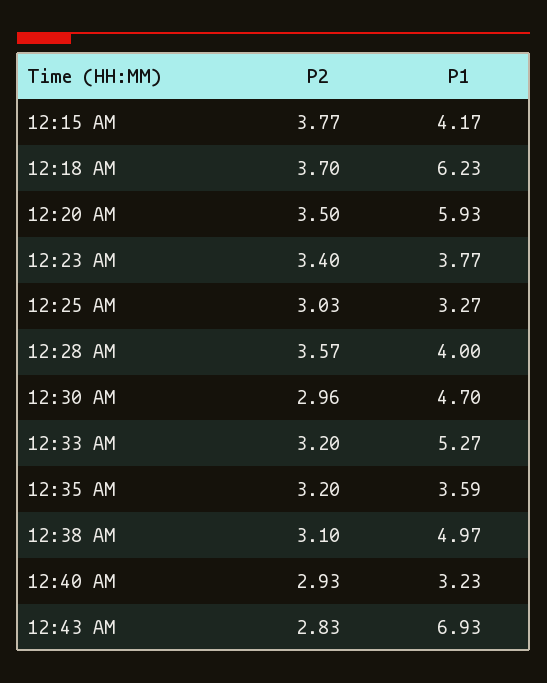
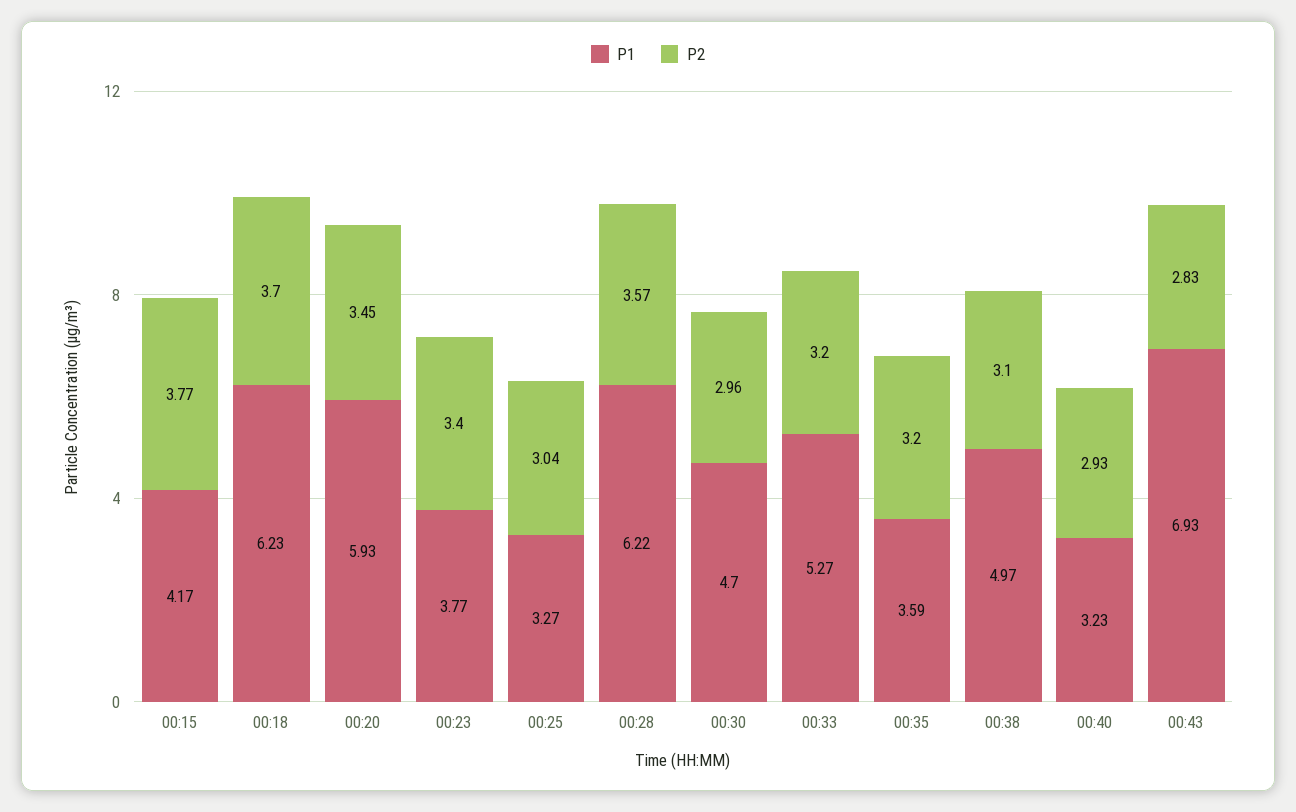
P2, 12:20 AM: 3.5 -> 3.45
P2, 12:25 AM: 3.03 -> 3.04
P1, 12:28 AM: 4 -> 6.22

